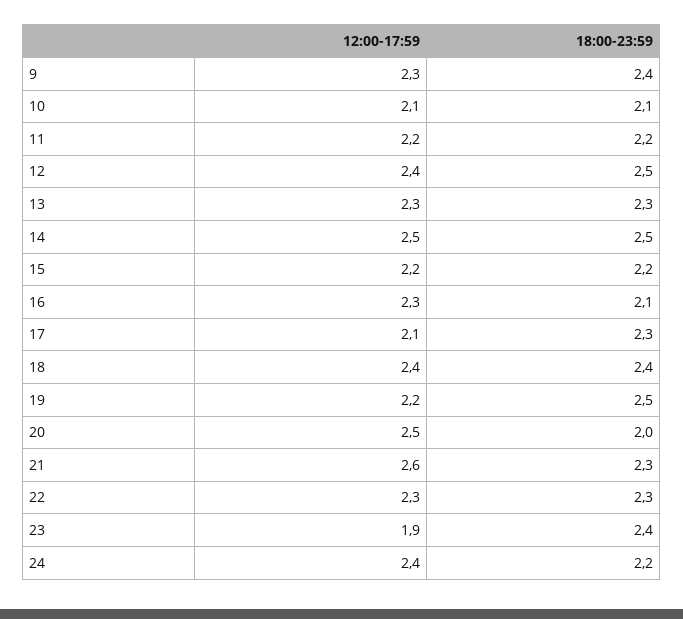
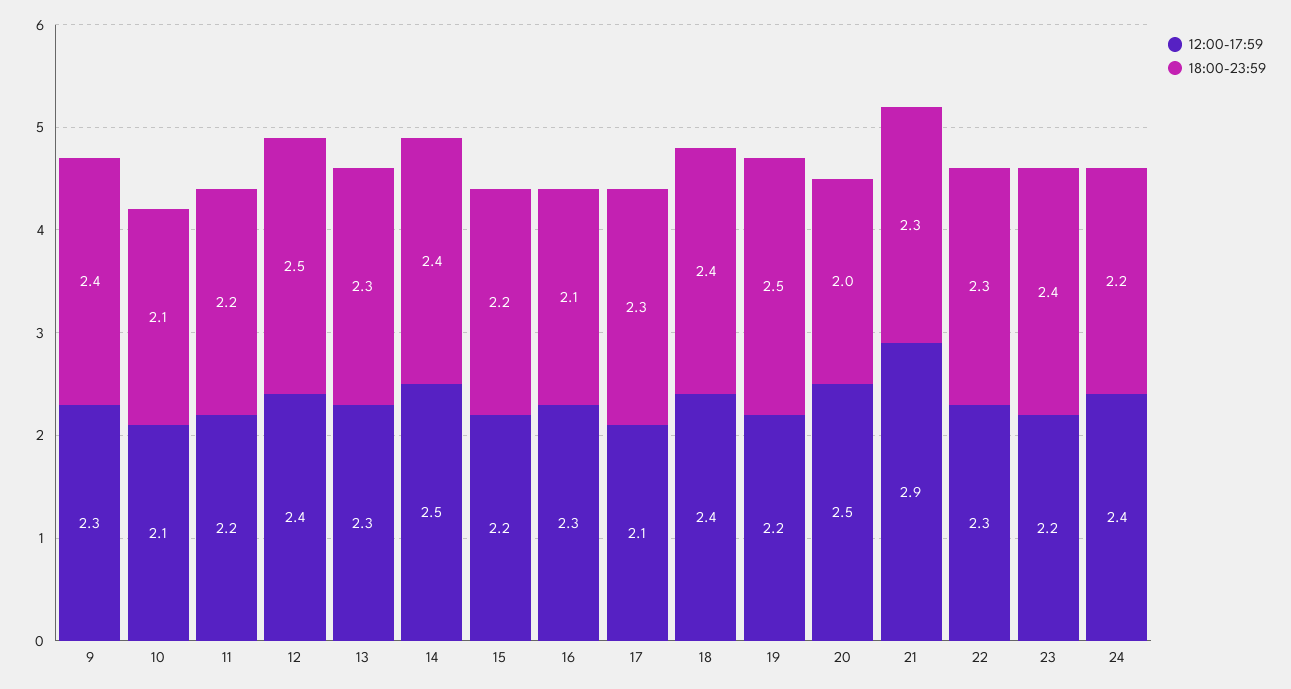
18:00-23:59, 14: 2.5 -> 2.4
12:00-17:59, 21: 2.6 -> 2.9
12:00-17:59, 23: 1.9 -> 2.2

